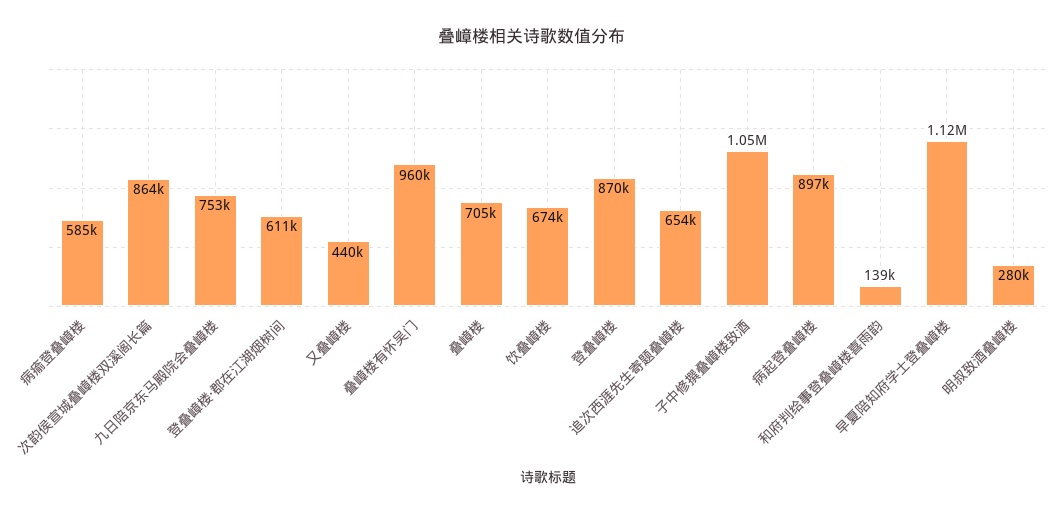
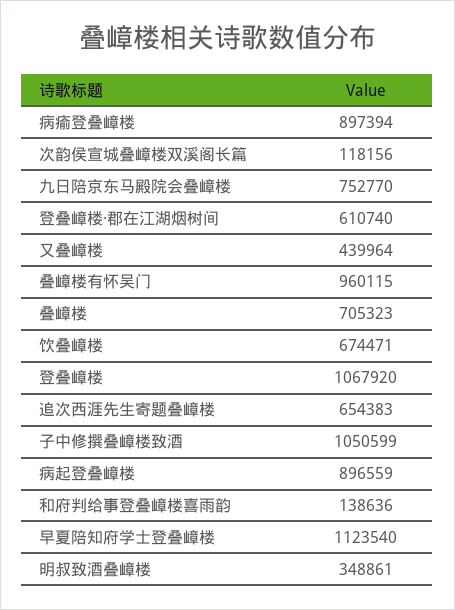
病瘉登叠嶂楼: 585000 -> 897394
次韵侯宣城叠嶂楼双溪阁长篇: 864000 -> 118156
登叠嶂楼: 870000 -> 1067920
明叔致酒叠嶂楼: 280000 -> 348861

